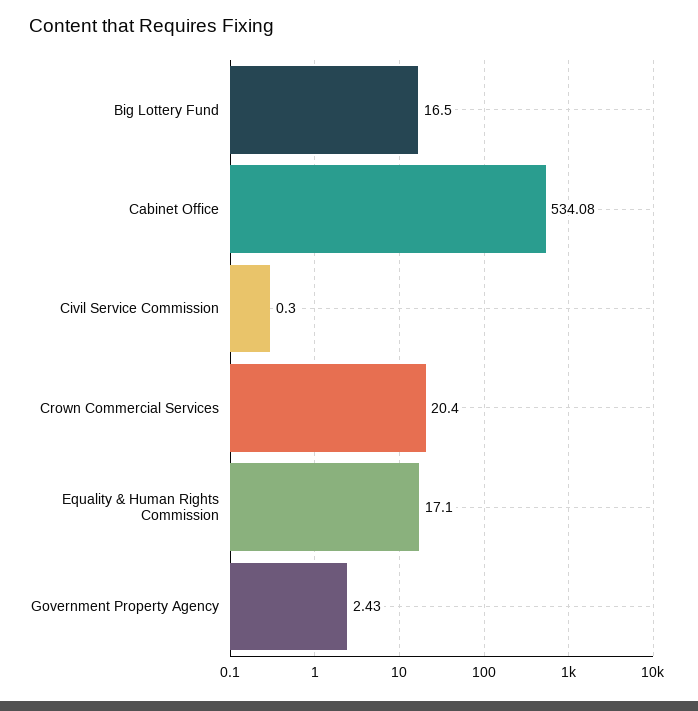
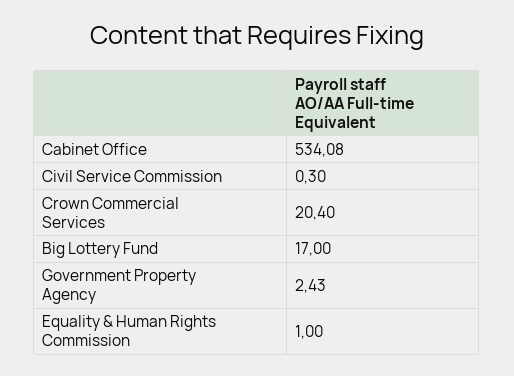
Big Lottery Fund: 16.5 -> 17
Equality & Human Rights Commission: 17.1 -> 1

